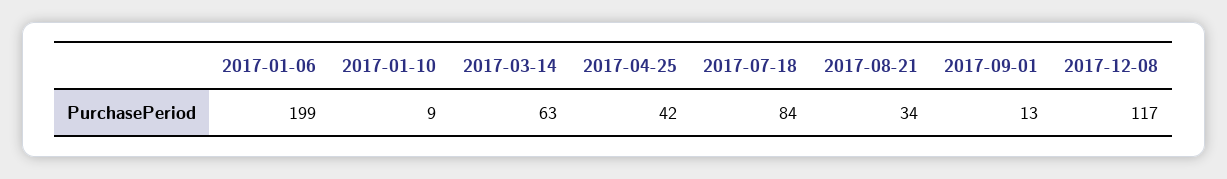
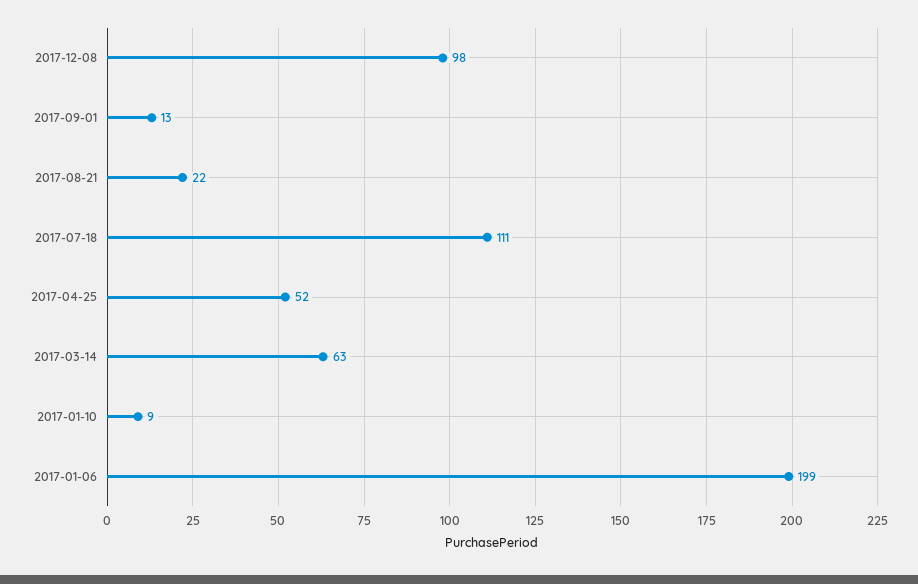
2017-04-25: 42 -> 52
2017-07-18: 84 -> 111
2017-08-21: 34 -> 22
2017-12-08: 117 -> 98

